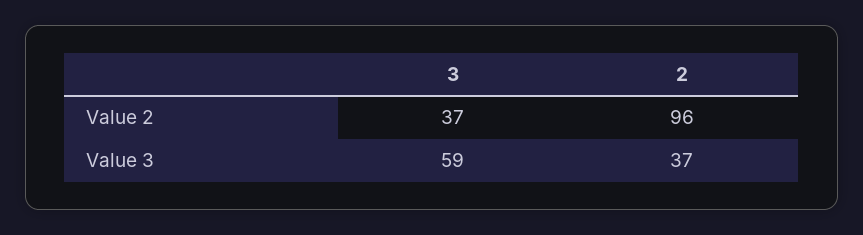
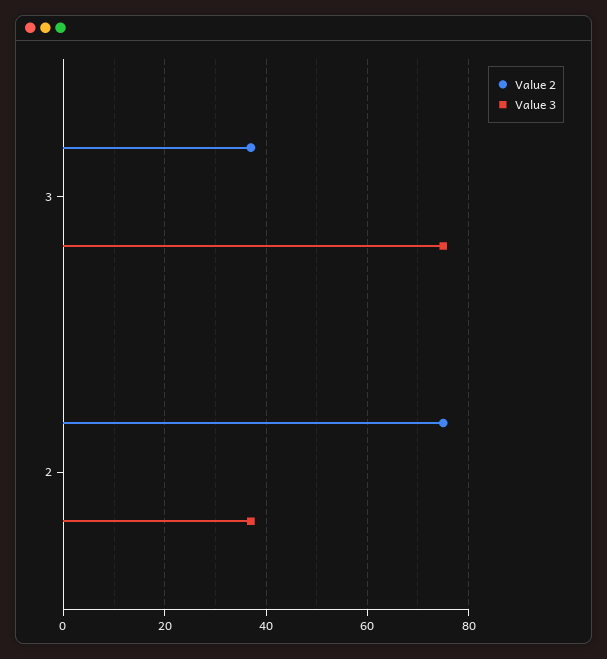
Value 2, 2: 96 -> 75
Value 3, 3: 59 -> 75

